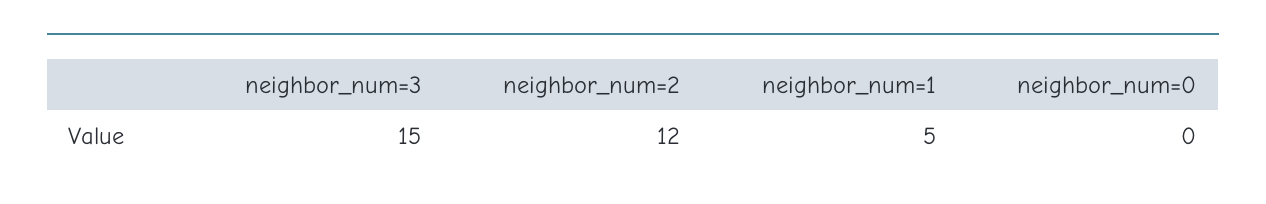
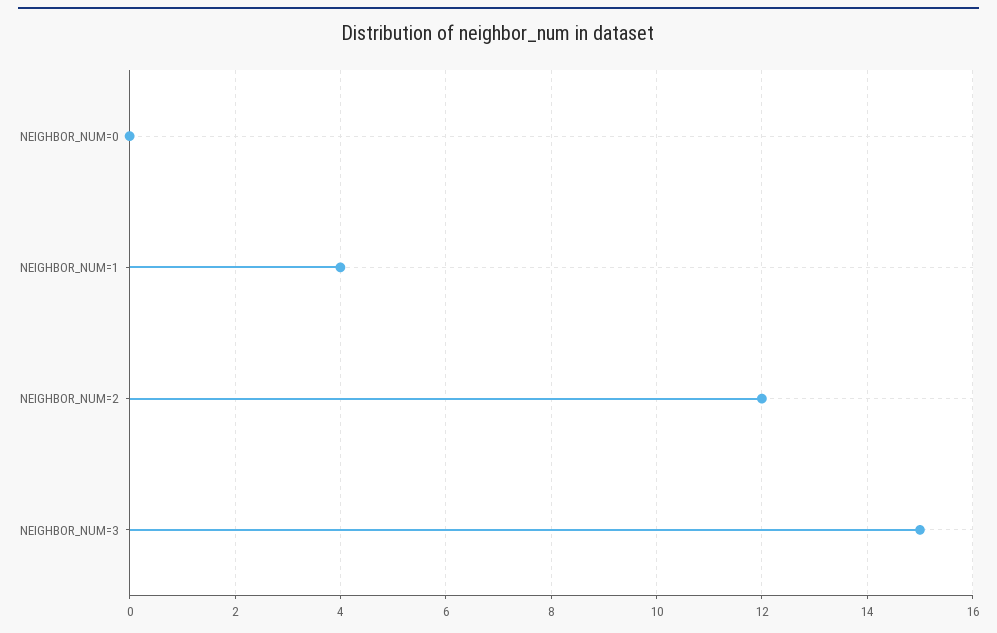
neighbor_num=1: 5 -> 4

